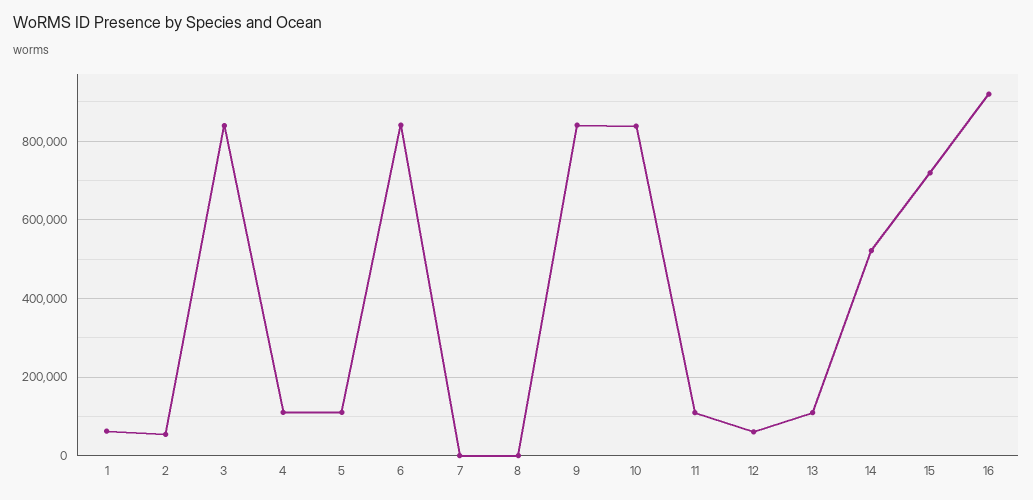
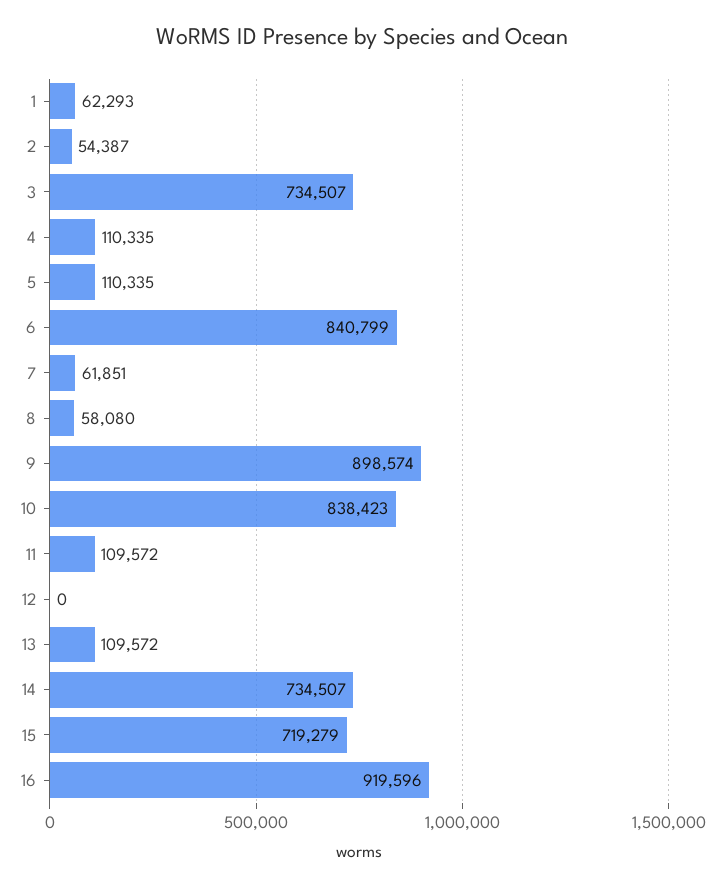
3: 840000 -> 734507
7: 0 -> 61851
8: 0 -> 58080
9: 840000 -> 898574
12: 60000 -> 0
14: 520000 -> 734507

